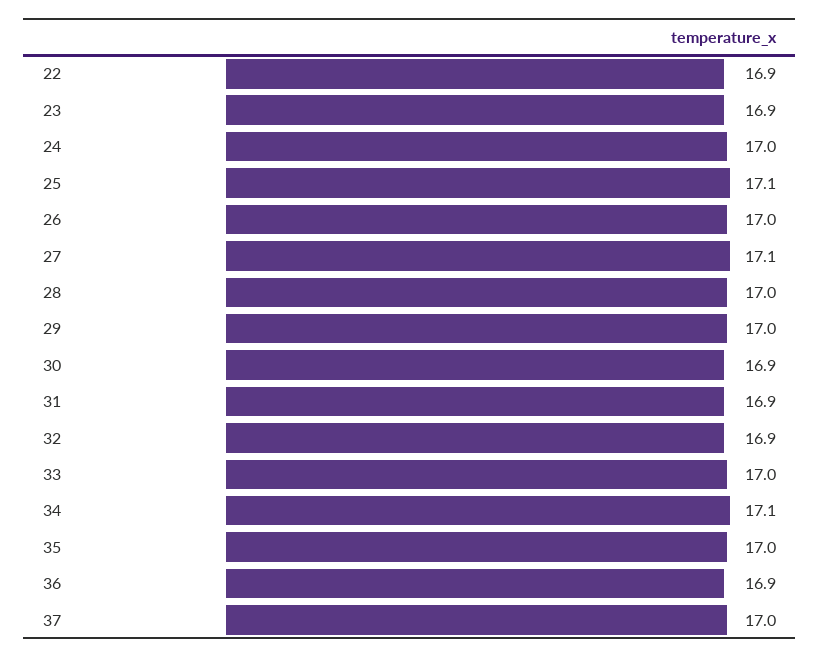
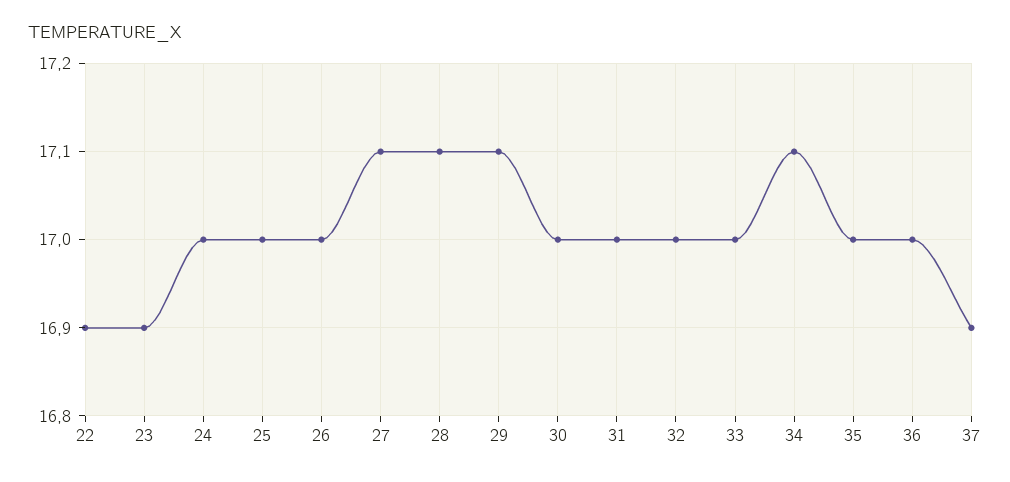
25: 17.1 -> 17
28: 17 -> 17.1
29: 17 -> 17.1
30: 16.9 -> 17
31: 16.9 -> 17
32: 16.9 -> 17
36: 16.9 -> 17
37: 17 -> 16.9

